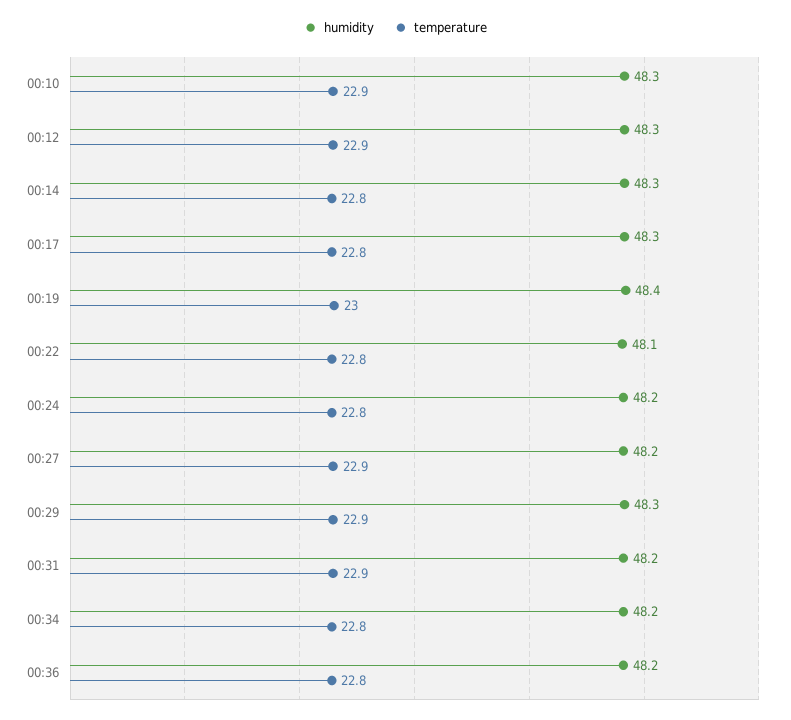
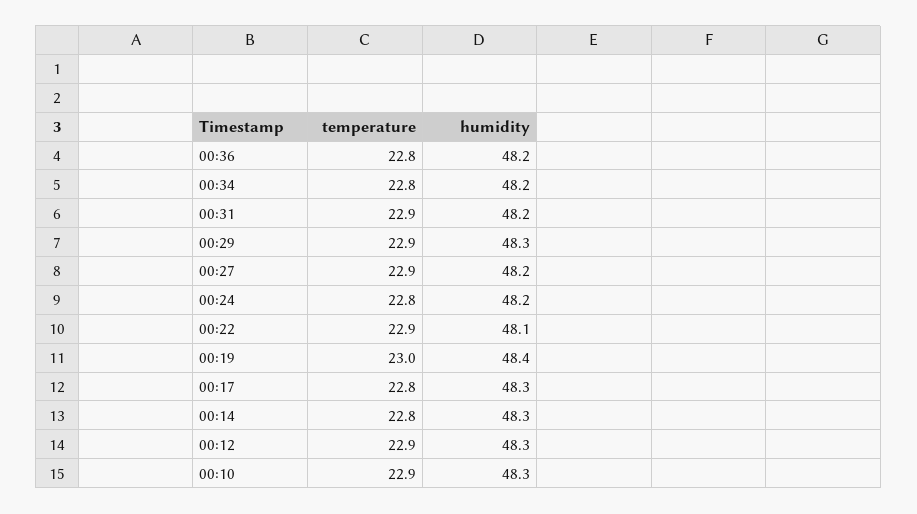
temperature, 00:22: 22.8 -> 22.9

